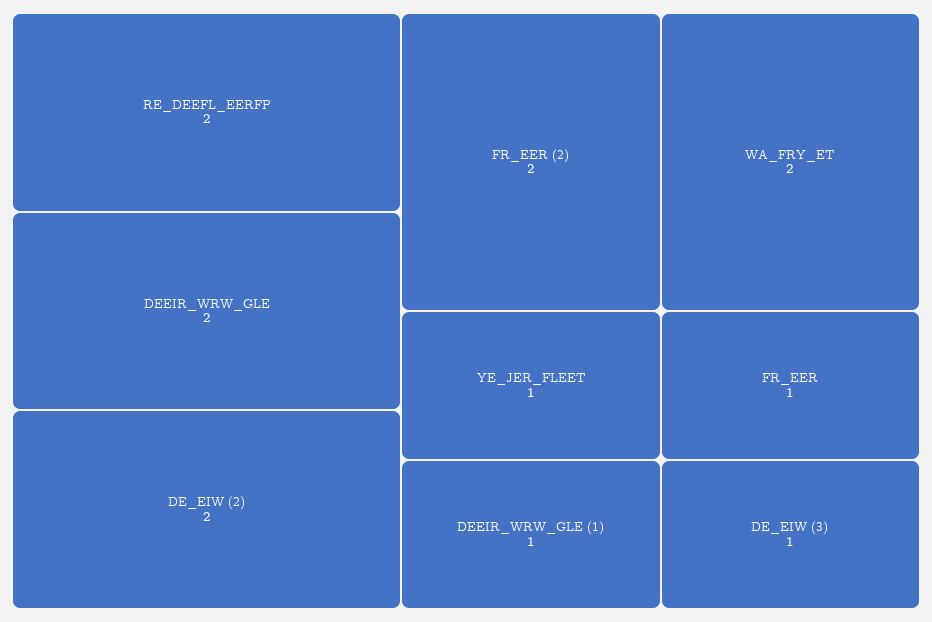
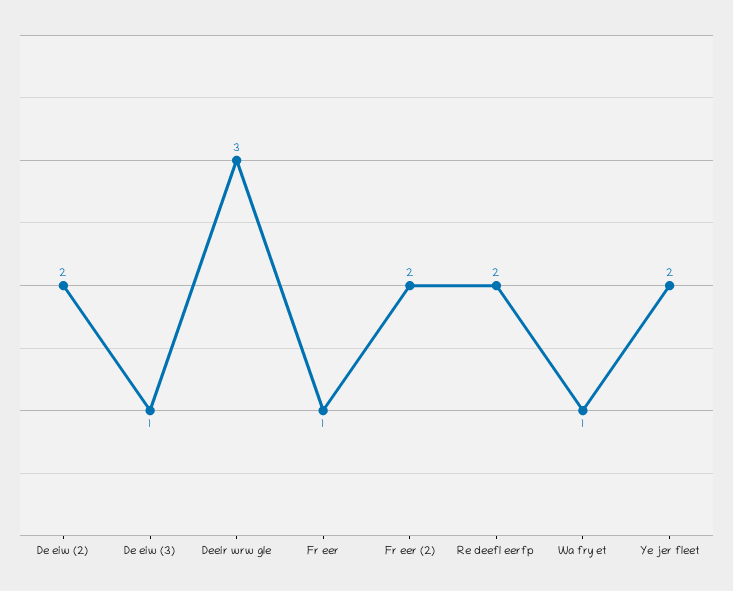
DEEIR_WRW_GLE: 2 -> 3
WA_FRY_ET: 2 -> 1
YE_JER_FLEET: 1 -> 2
DEEIR_WRW_GLE (1): 1 -> none

